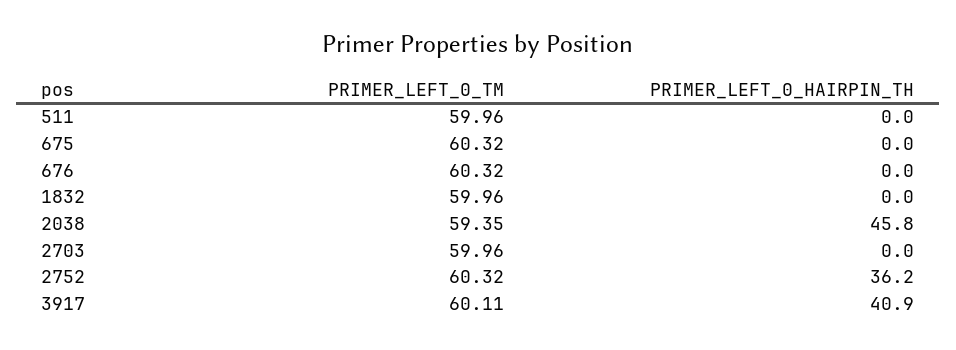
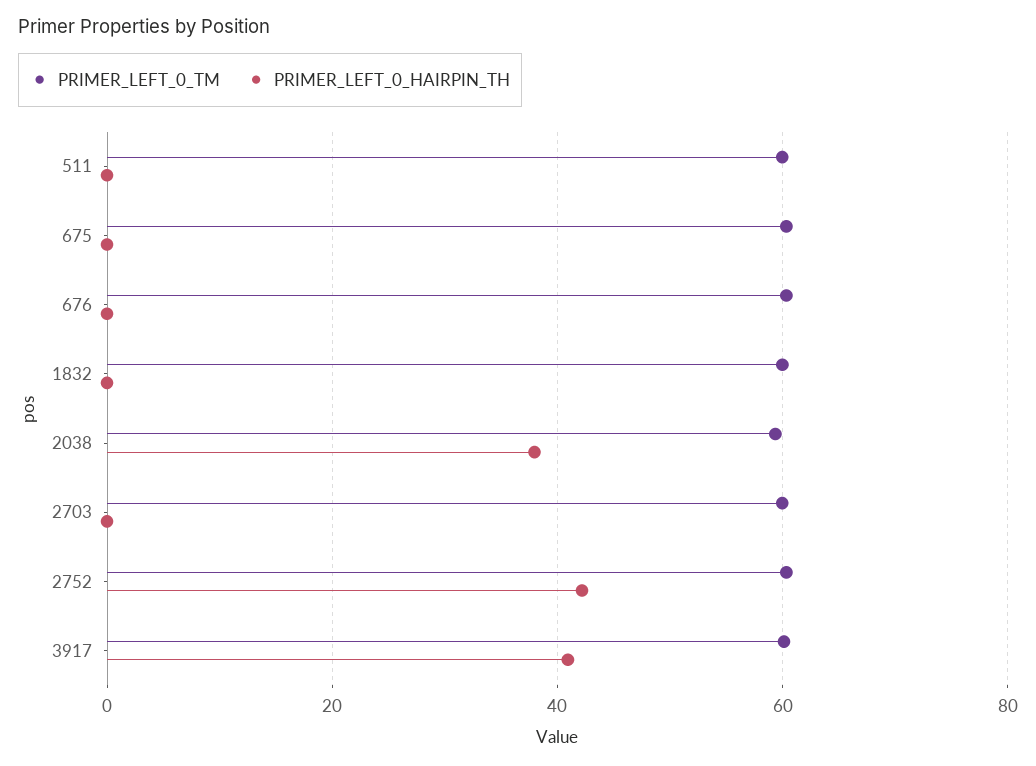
PRIMER_LEFT_0_HAIRPIN_TH, 2038: 45.8 -> 38
PRIMER_LEFT_0_HAIRPIN_TH, 2752: 36.2 -> 42

